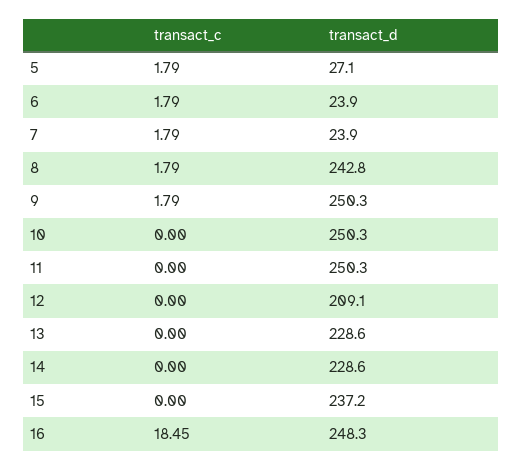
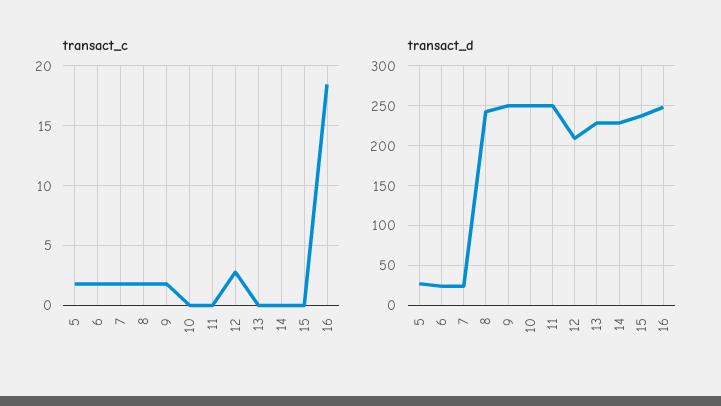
transact_c, 12: 0 -> 3

